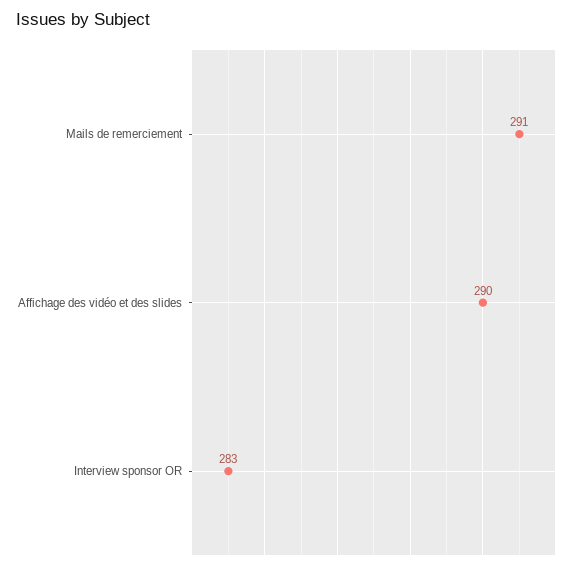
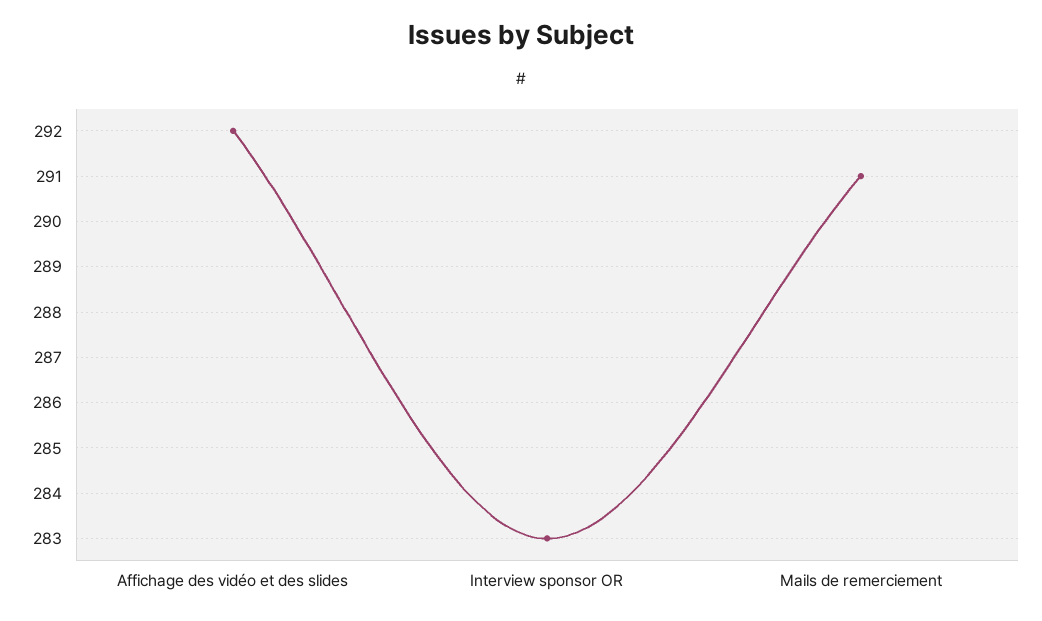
Affichage des vidéo et des slides: 290 -> 292

